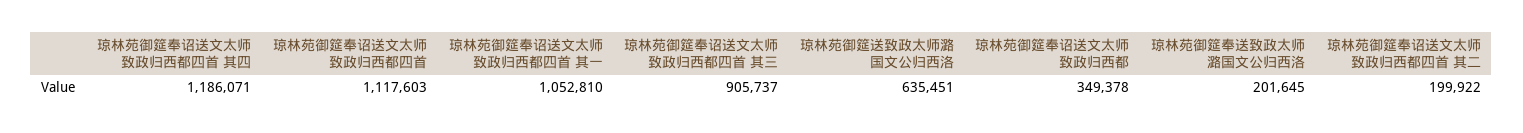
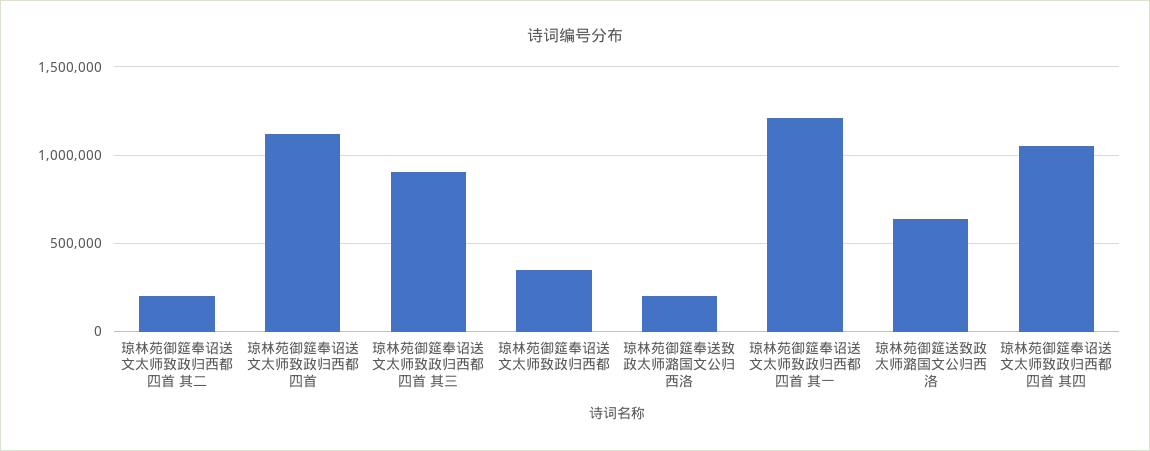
琼林苑御筵奉诏送文太师致政归西都四首 其四: 1186071 -> 1050000
琼林苑御筵奉诏送文太师致政归西都四首 其一: 1052810 -> 1200000

